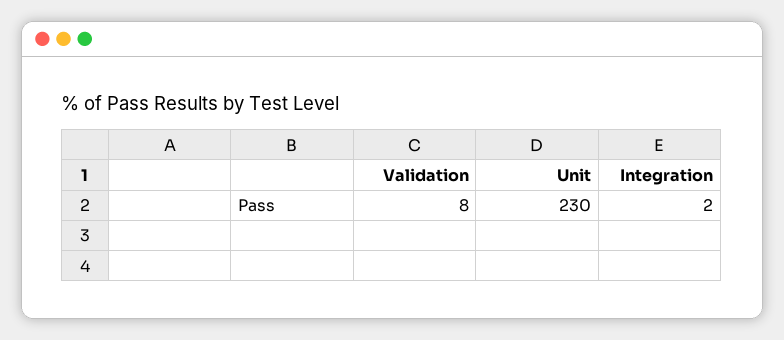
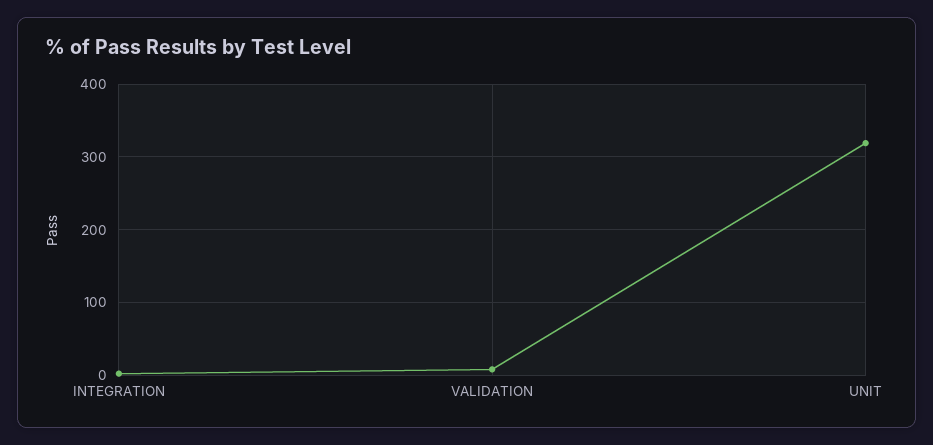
Unit: 230 -> 320

